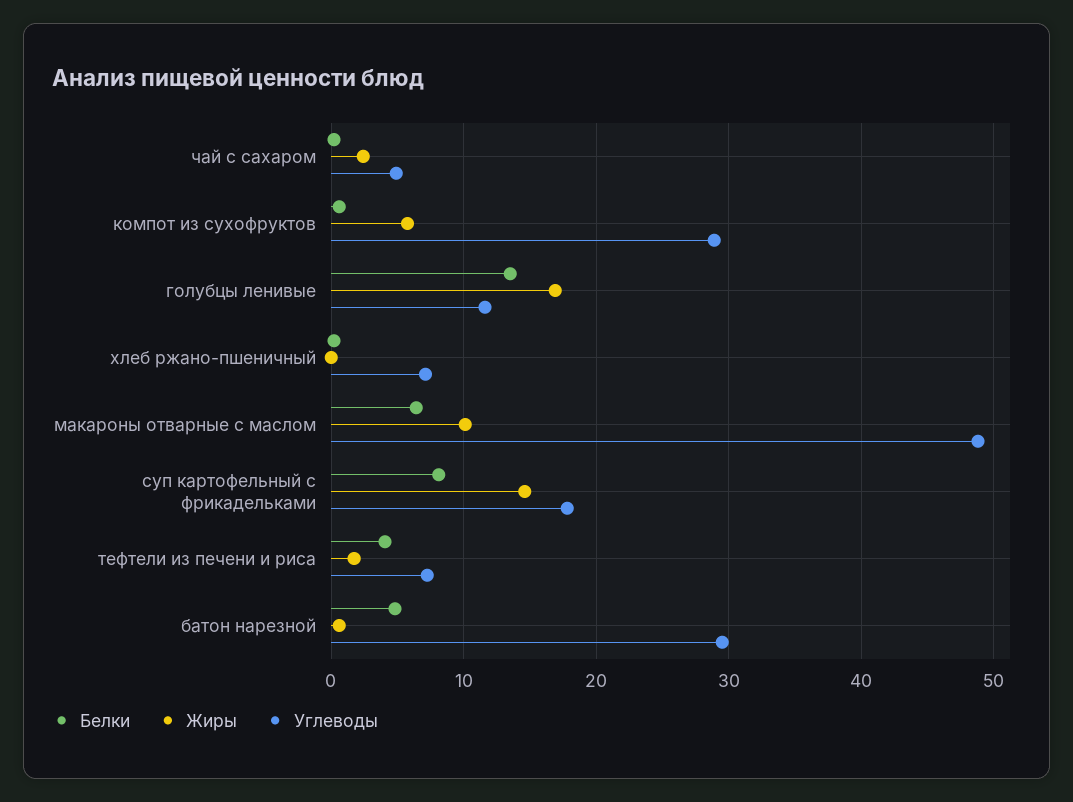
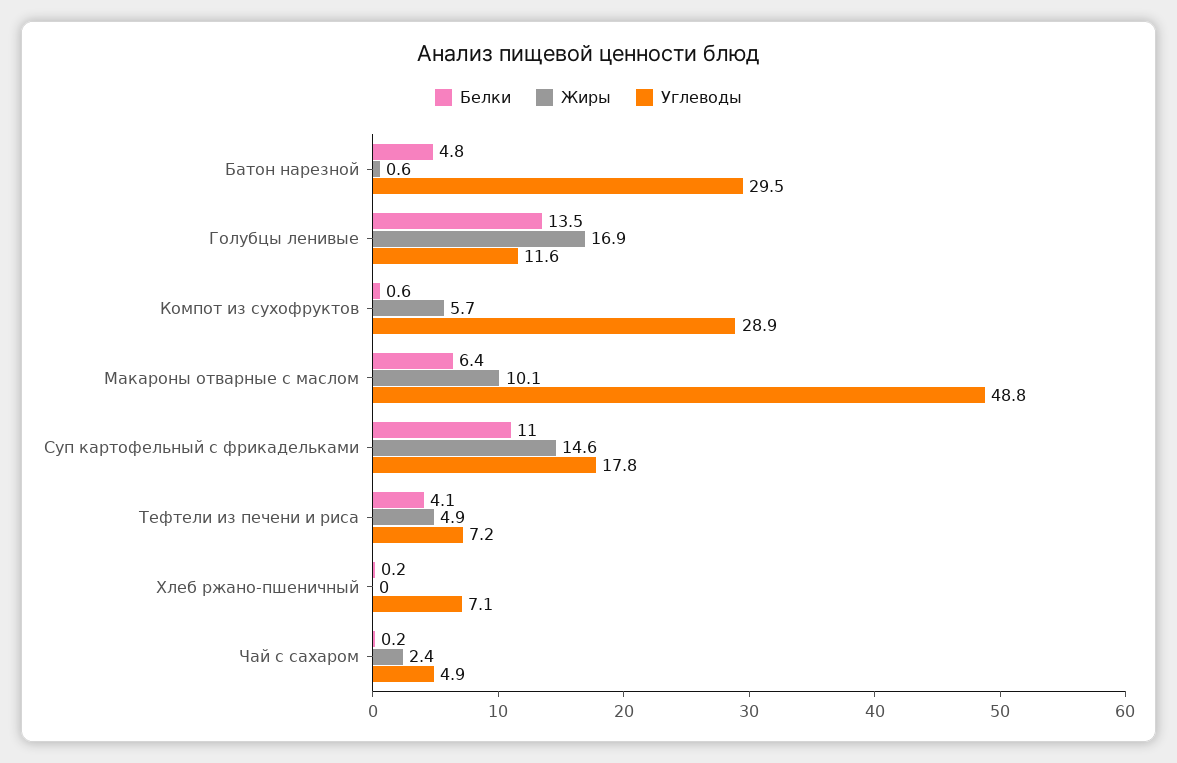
Белки, суп картофельный с фрикадельками: 8 -> 11
Жиры, тефтели из печени и риса: 2 -> 4.9

